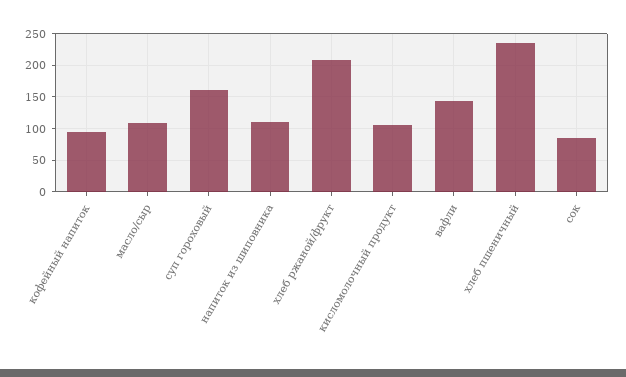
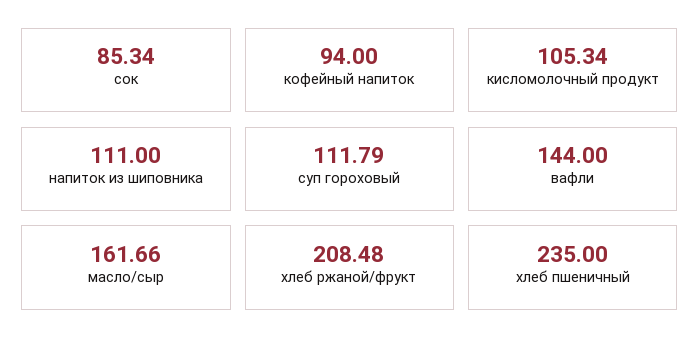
масло/сыр: 110 -> 161.66
суп гороховый: 160 -> 111.79

